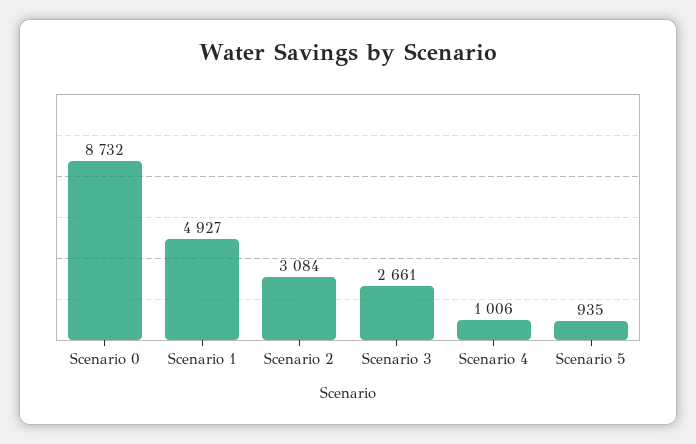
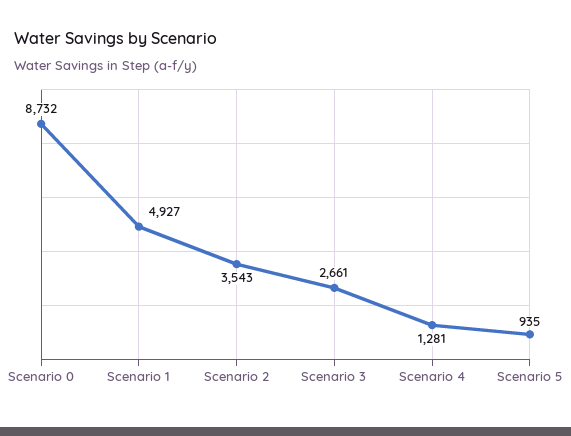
Scenario 2: 3084 -> 3543
Scenario 4: 1006 -> 1281

